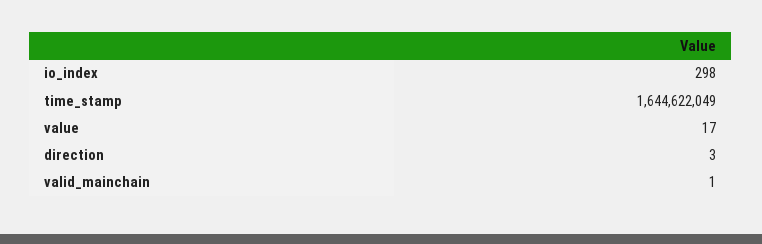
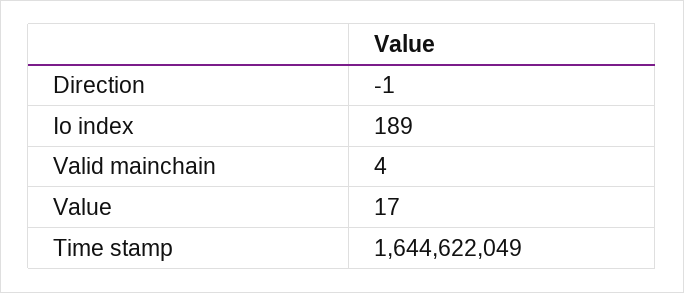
io_index: 298 -> 189
direction: 3 -> -1
valid_mainchain: 1 -> 4

